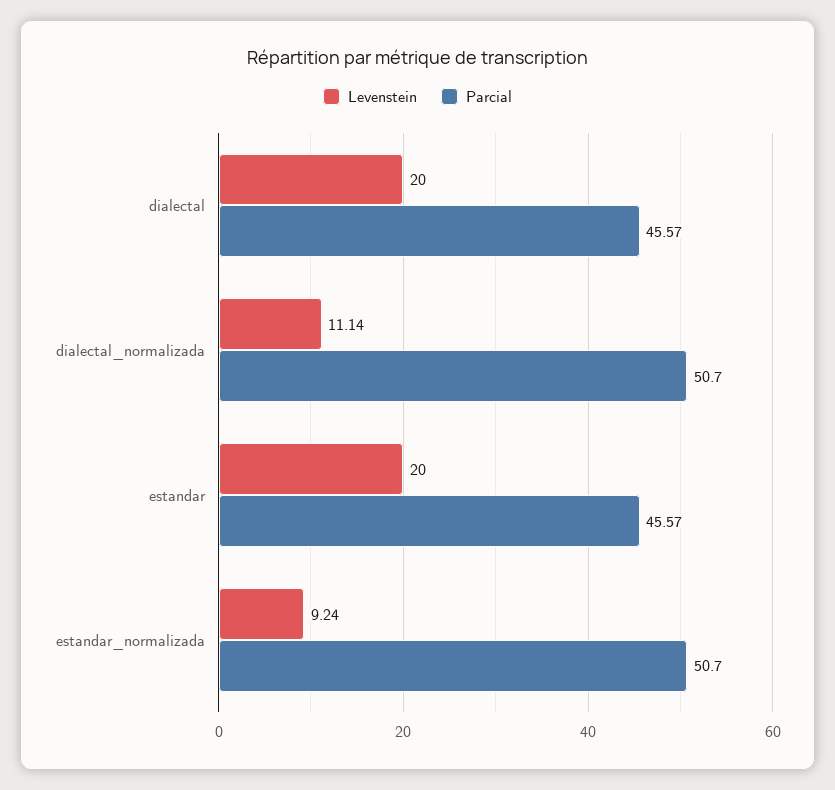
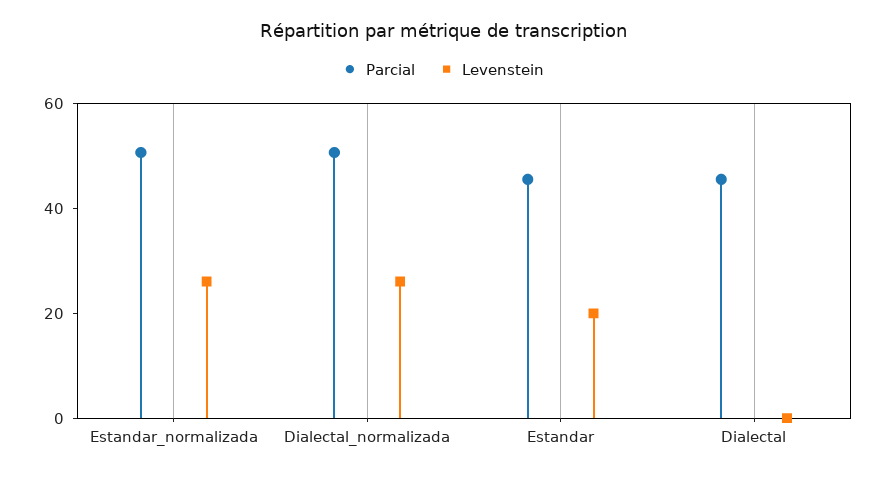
Levenstein, dialectal: 20 -> 0
Levenstein, dialectal_normalizada: 11.14 -> 25
Levenstein, estandar_normalizada: 9.24 -> 25

